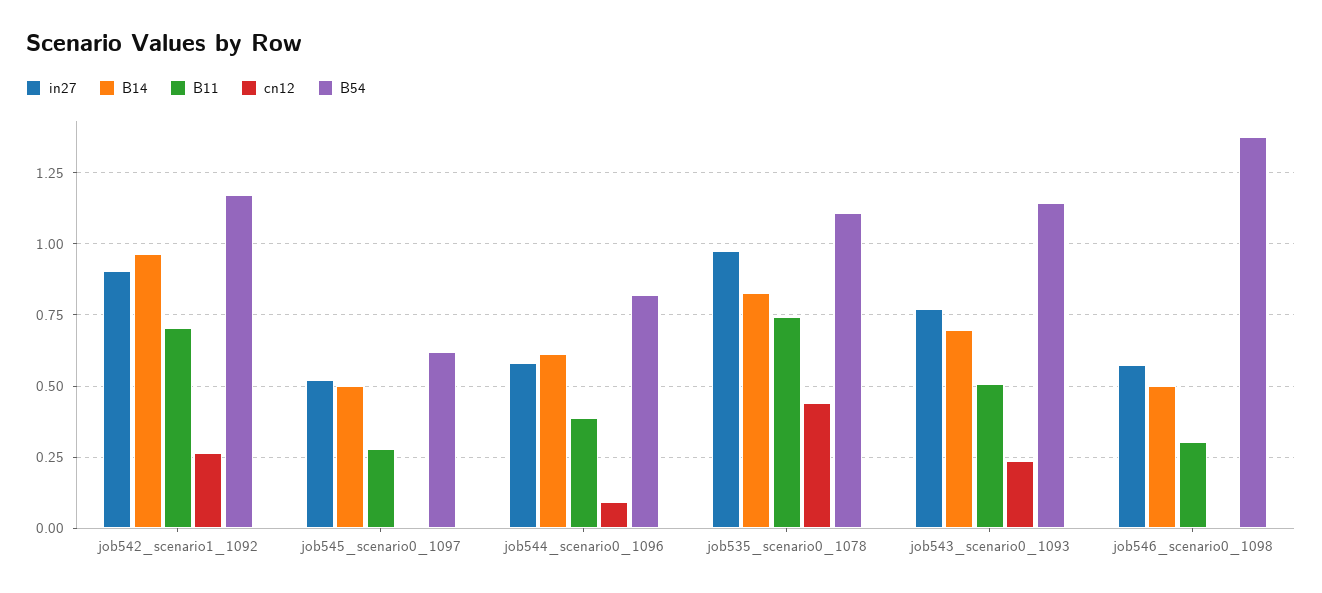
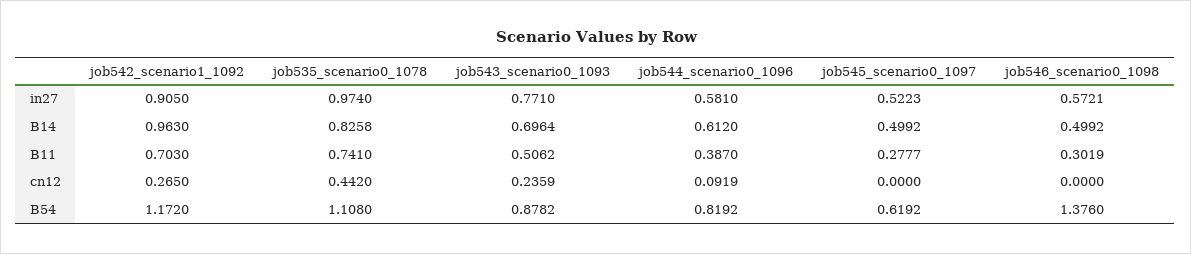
B54, job543_scenario0_1093: 1.15 -> 0.8782

